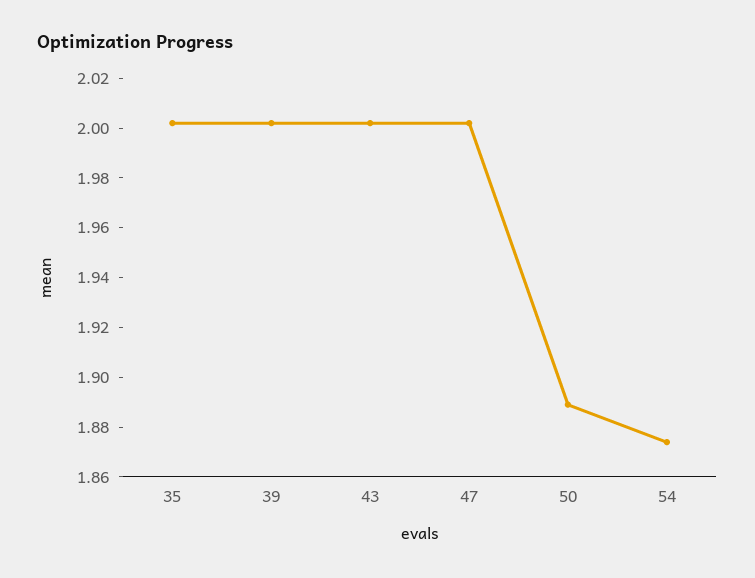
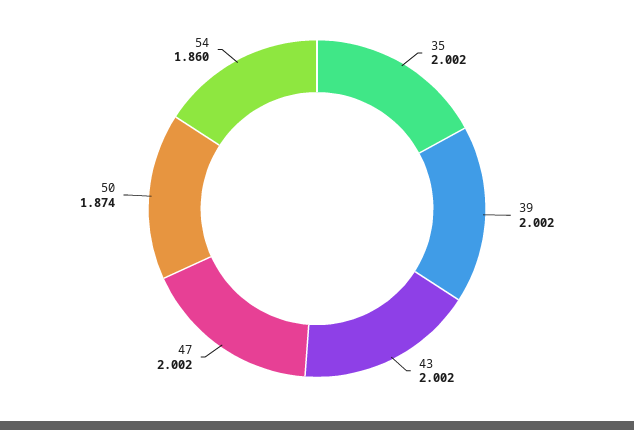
50: 1.89 -> 1.874
54: 1.875 -> 1.86

